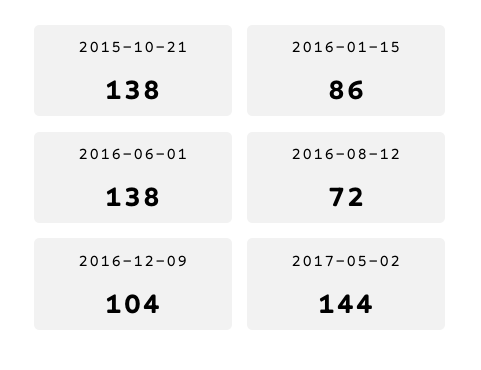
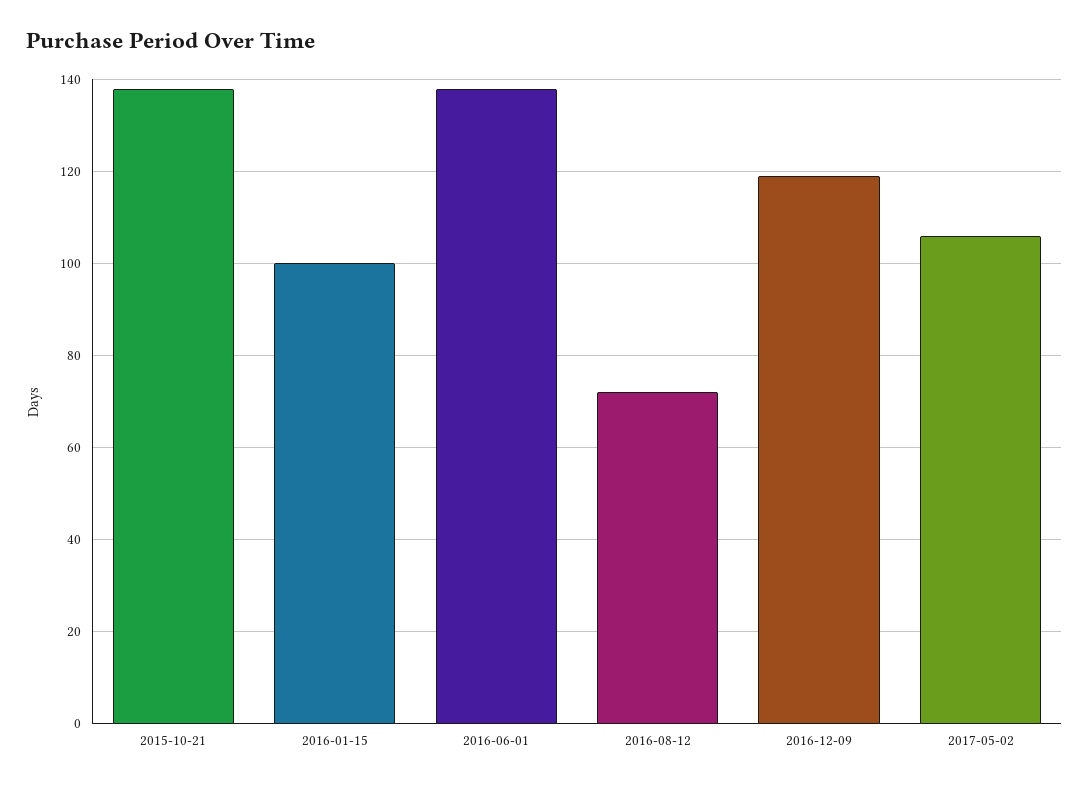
2016-01-15: 86 -> 100
2016-12-09: 104 -> 120
2017-05-02: 144 -> 105

